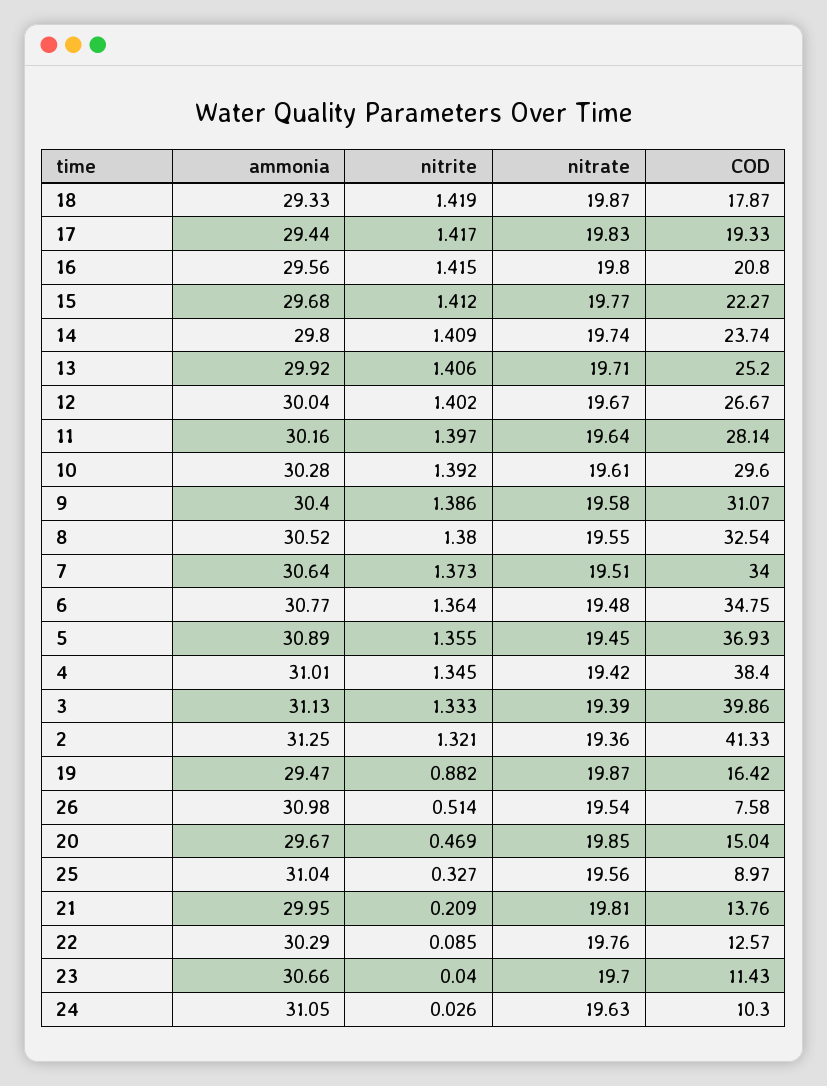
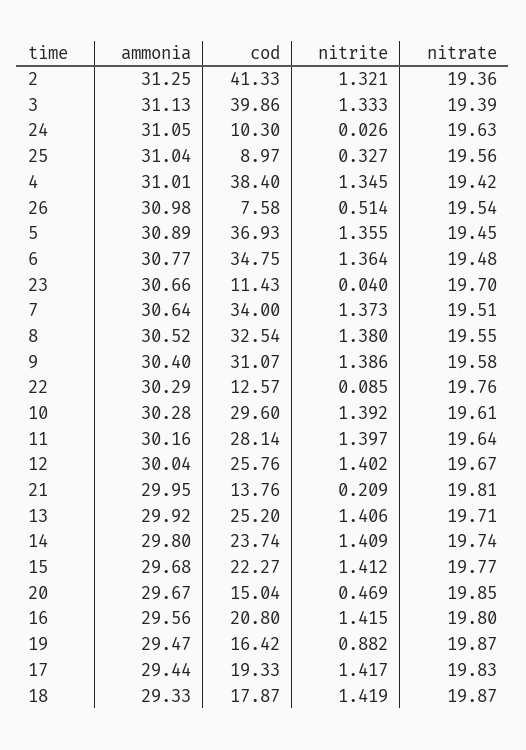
COD, 12: 26.67 -> 25.76

